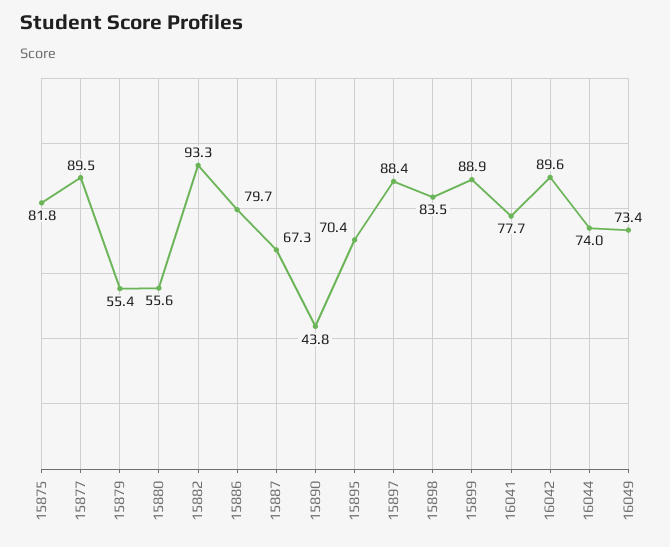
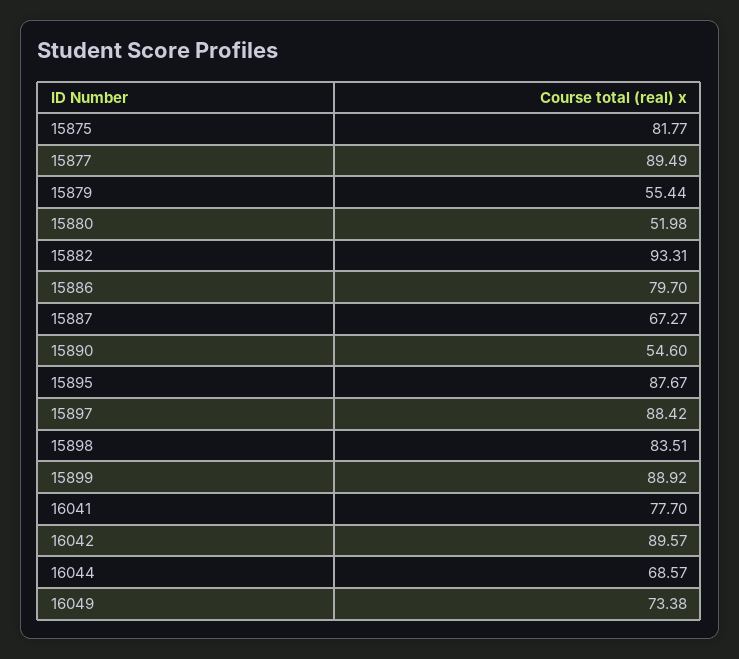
15880: 55.6 -> 51.98
15890: 43.8 -> 54.6
15895: 70.4 -> 87.67
16044: 74 -> 68.57

